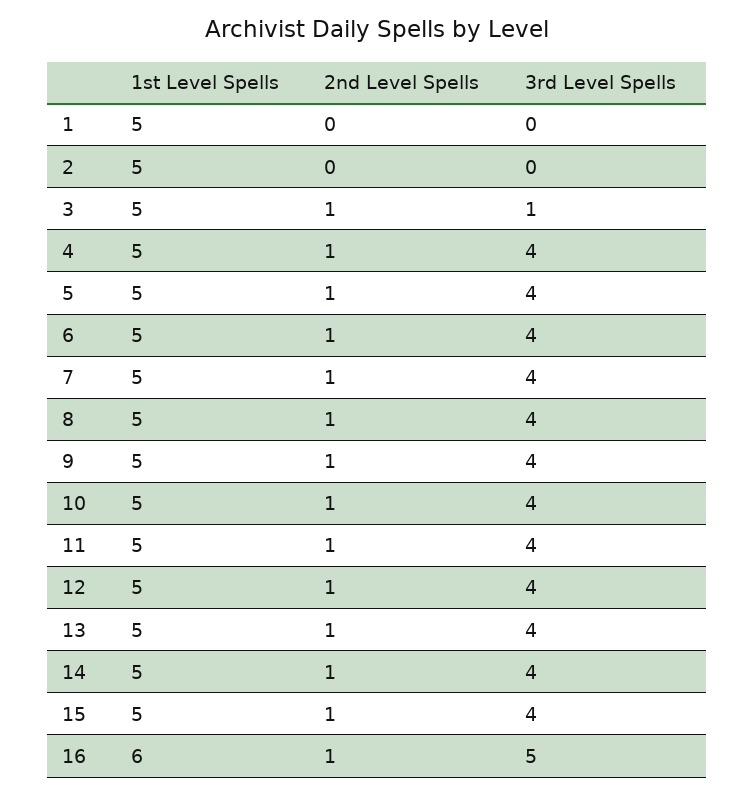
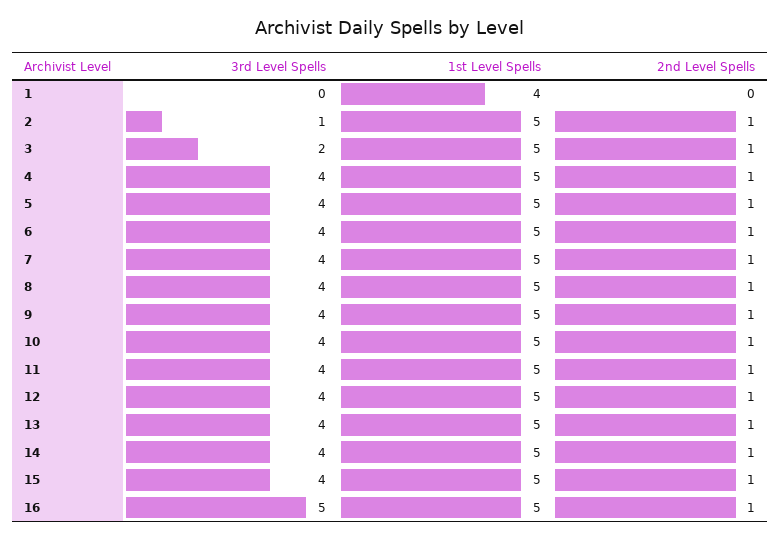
1st Level Spells, 1: 5 -> 4
2nd Level Spells, 2: 0 -> 1
3rd Level Spells, 2: 0 -> 1
3rd Level Spells, 3: 1 -> 2
1st Level Spells, 16: 6 -> 5

